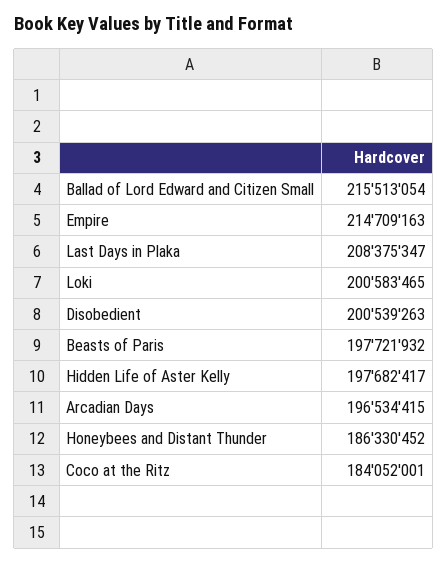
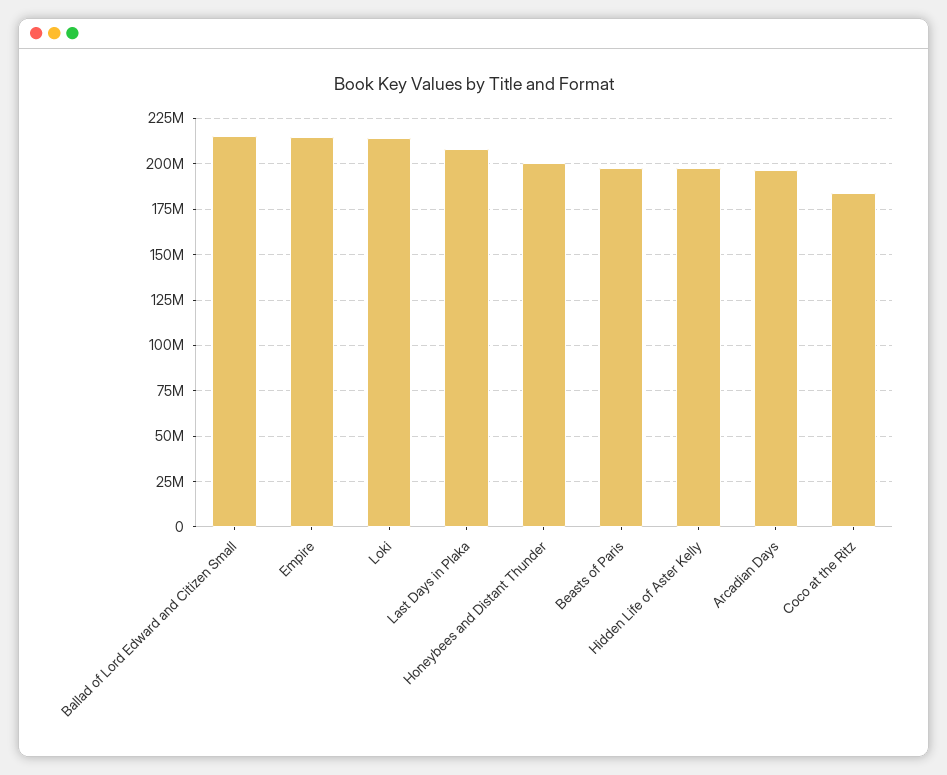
Loki: 200583465 -> 215000000
Disobedient: 200539263 -> none
Honeybees and Distant Thunder: 186330452 -> 200000000

